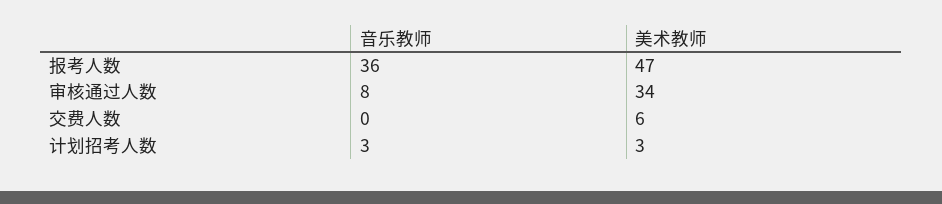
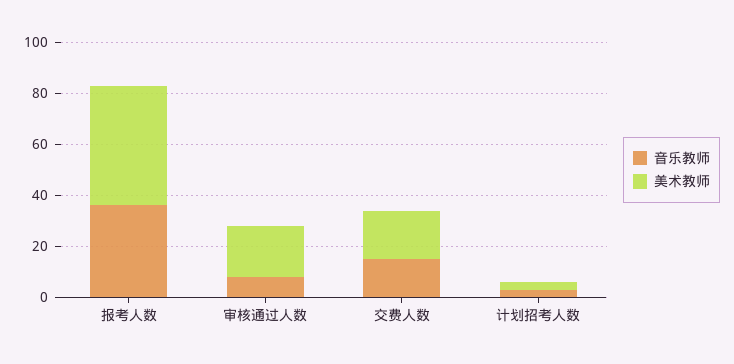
美术教师, 审核通过人数: 34 -> 20
音乐教师, 交费人数: 0 -> 15
美术教师, 交费人数: 6 -> 20

